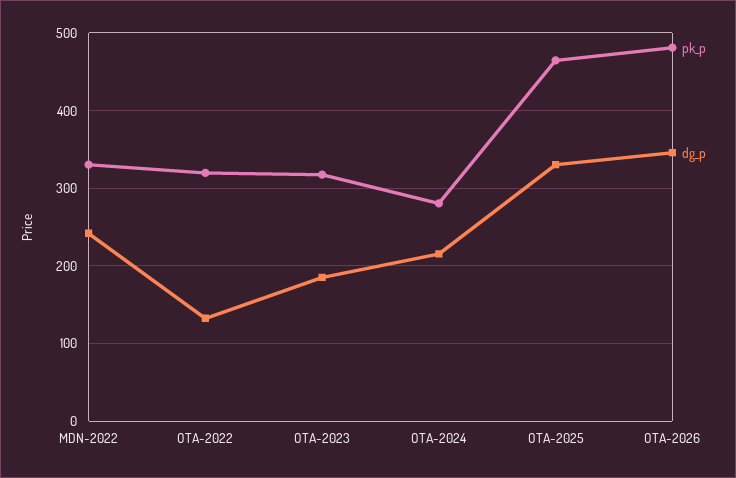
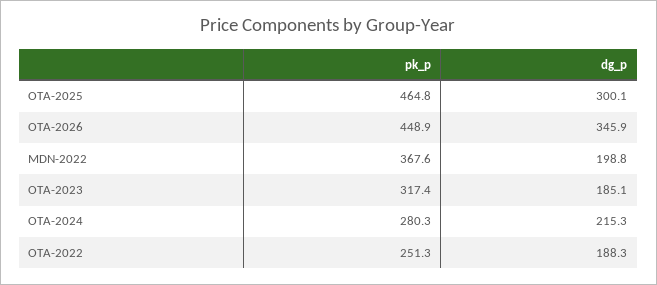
pk_p, MDN-2022: 330 -> 367.6
dg_p, MDN-2022: 240 -> 198.8
pk_p, OTA-2022: 320 -> 251.3
dg_p, OTA-2022: 130 -> 188.3
dg_p, OTA-2025: 330 -> 300.1
pk_p, OTA-2026: 480 -> 448.9

